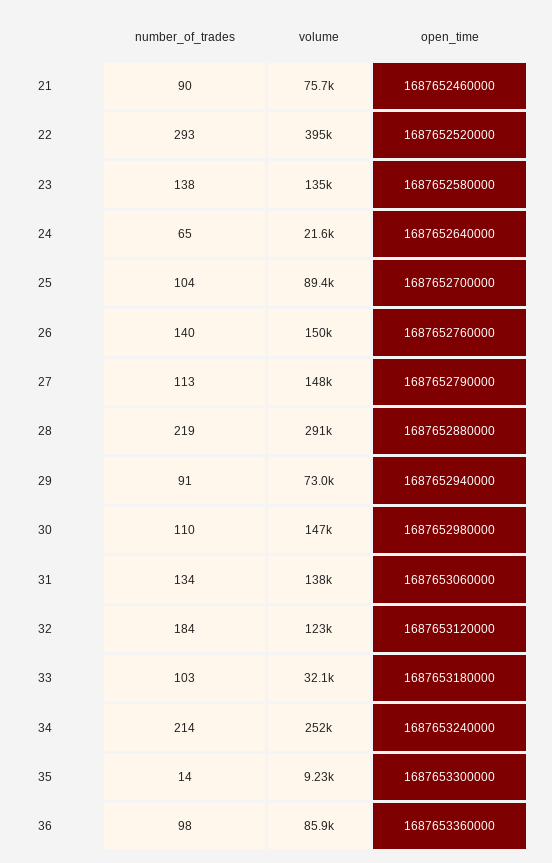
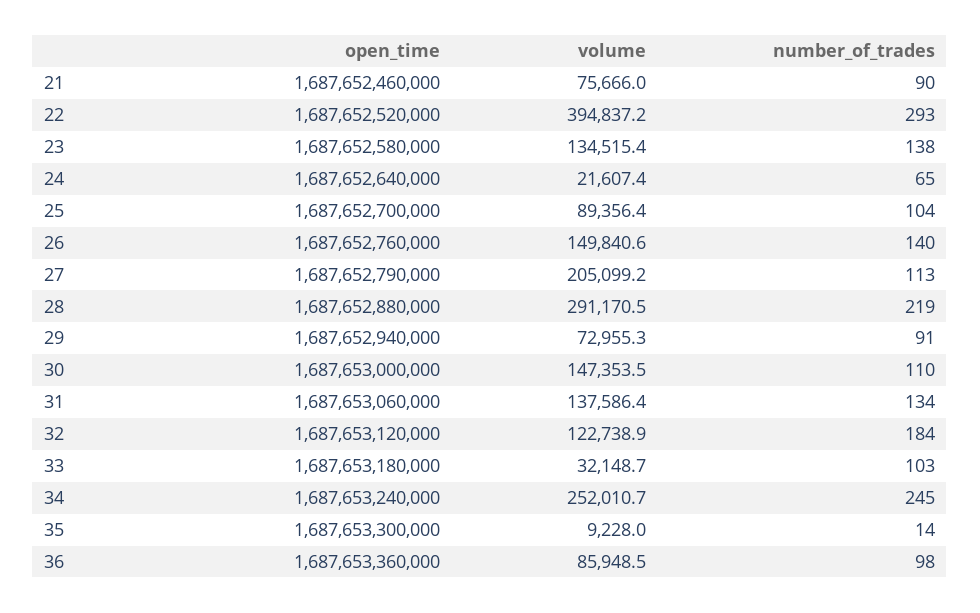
volume, 27: 148000 -> 205099.2
open_time, 30: 1687652980000 -> 1687653000000
number_of_trades, 34: 214 -> 245

